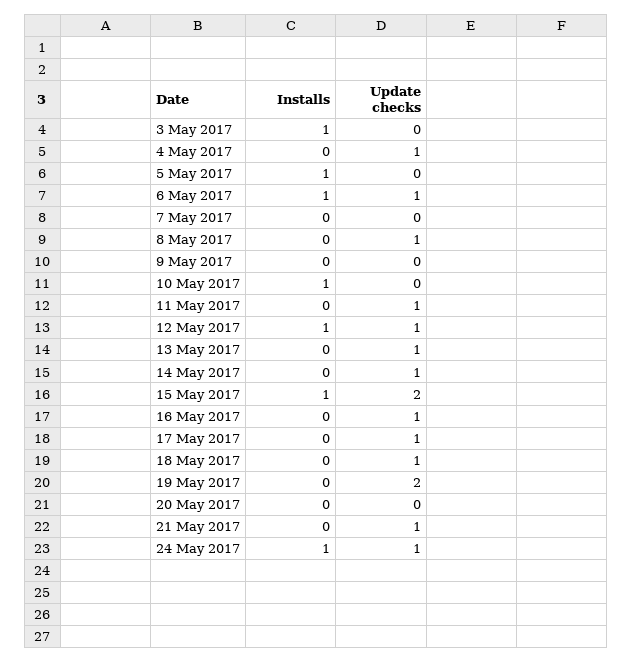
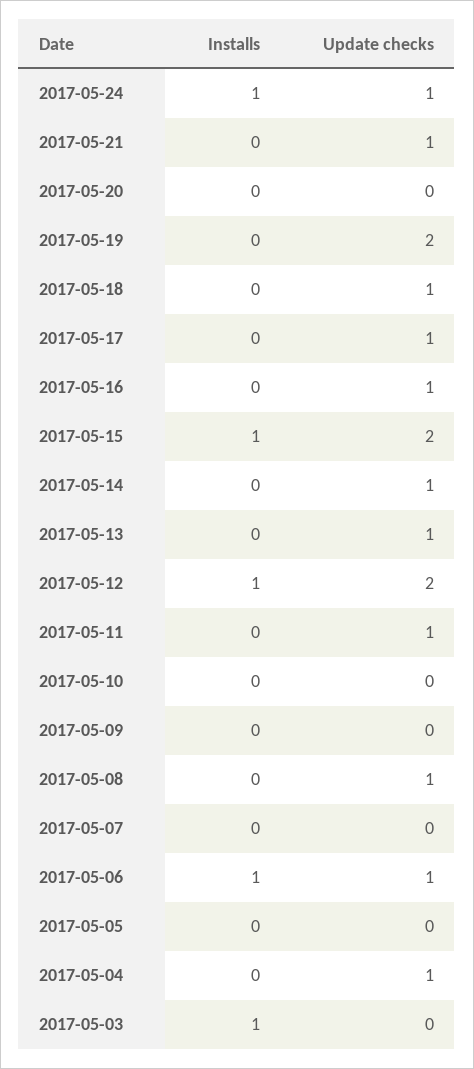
Installs, 5 May 2017: 1 -> 0
Installs, 10 May 2017: 1 -> 0
Update checks, 12 May 2017: 1 -> 2

